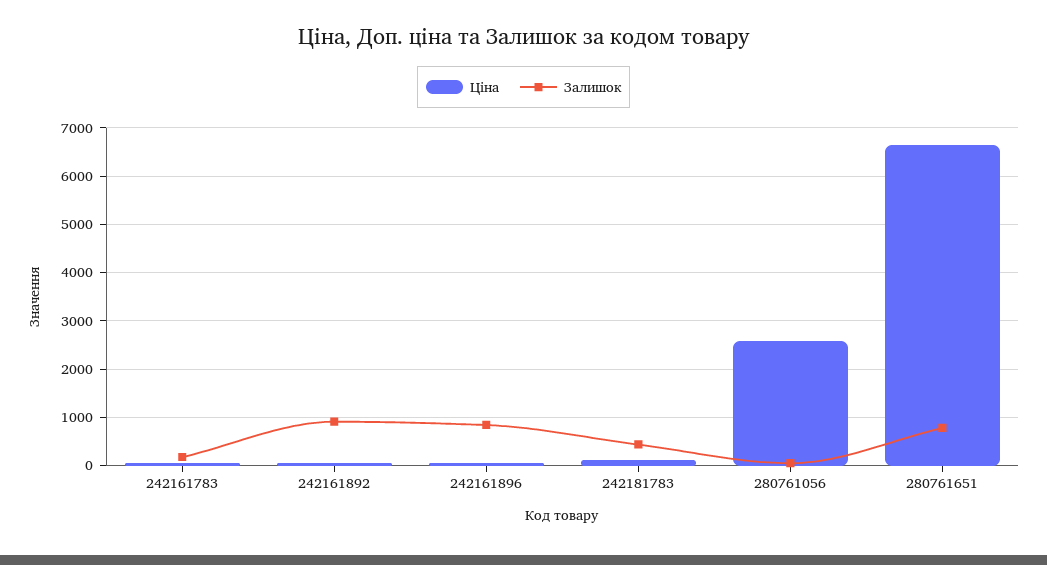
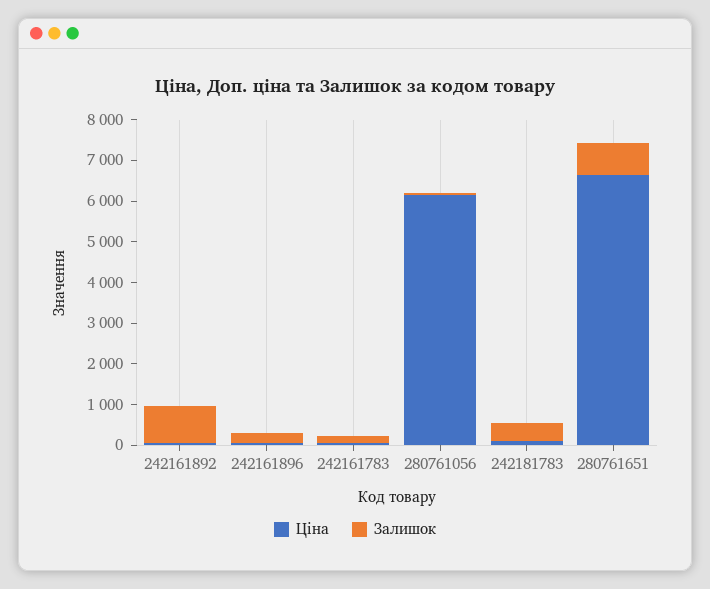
Залишок, 242161896: 800 -> 200
Ціна, 280761056: 2600 -> 6200

